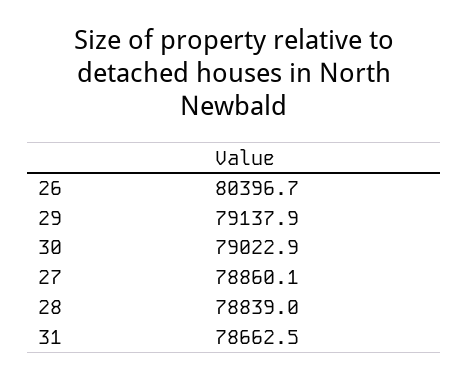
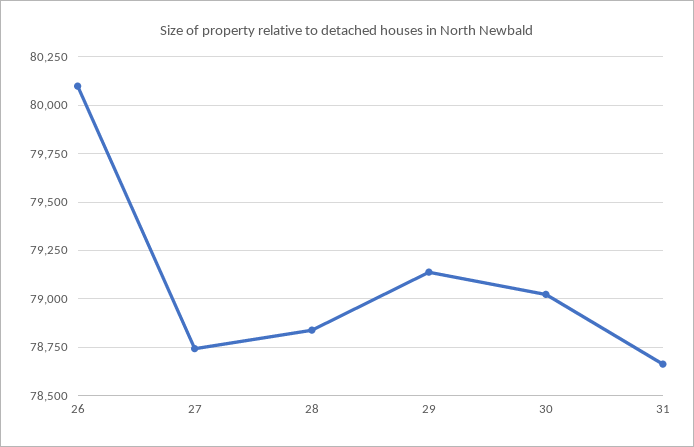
26: 80396.7 -> 80100
27: 78860.1 -> 78750

